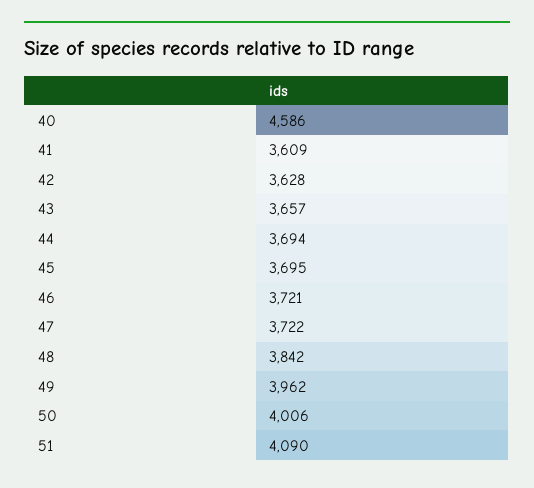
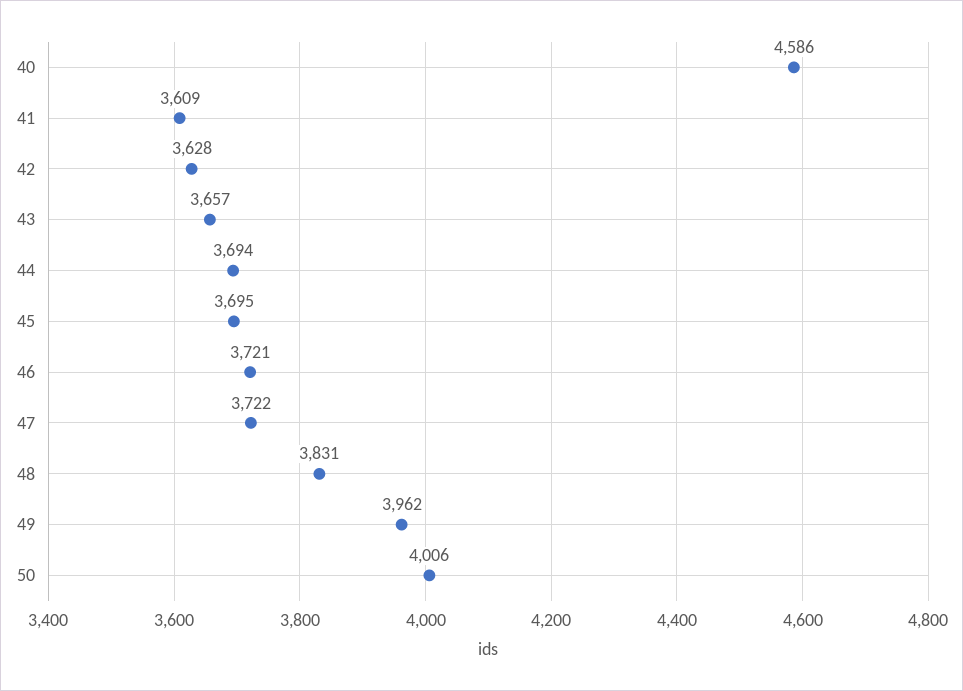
48: 3842 -> 3831
51: 4090 -> none

